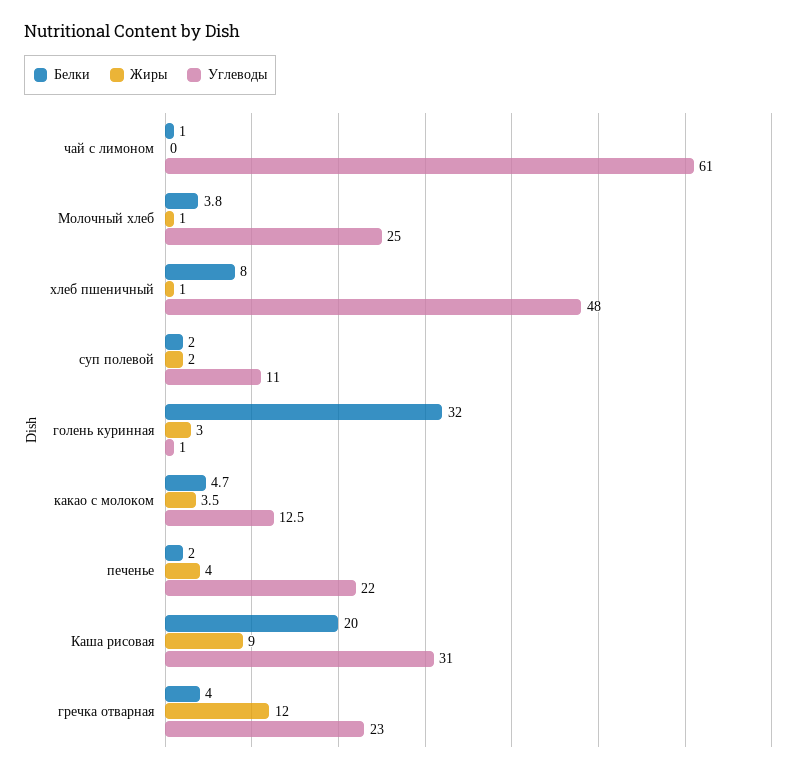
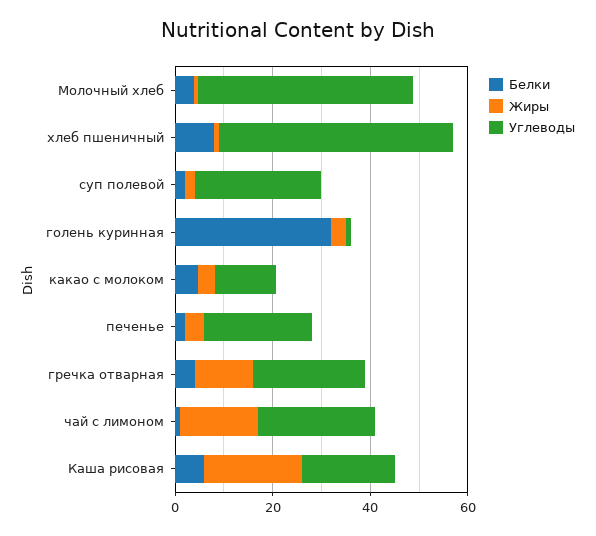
Жиры, чай с лимоном: 0 -> 15
Углеводы, чай с лимоном: 61 -> 25
Углеводы, Молочный хлеб: 25 -> 45
Углеводы, суп полевой: 11 -> 25
Белки, Каша рисовая: 20 -> 5
Жиры, Каша рисовая: 9 -> 20
Углеводы, Каша рисовая: 31 -> 20

